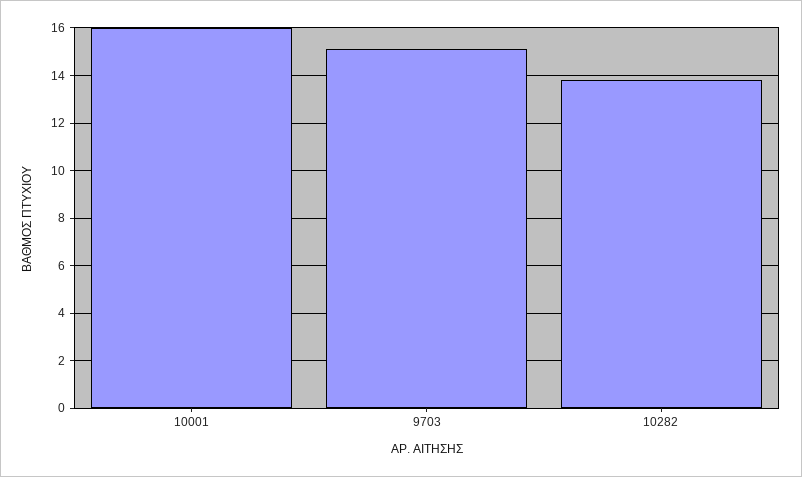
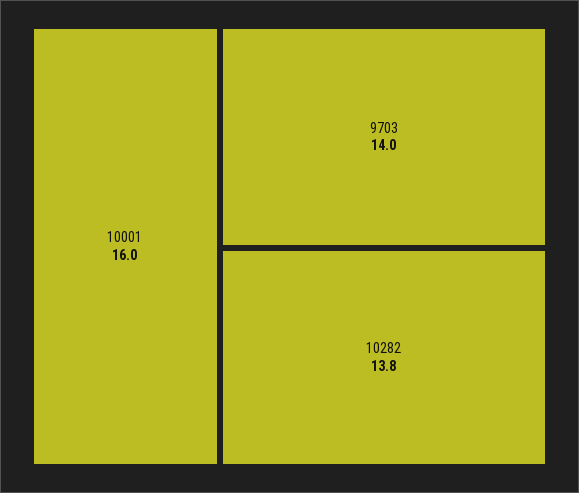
9703: 15 -> 14

